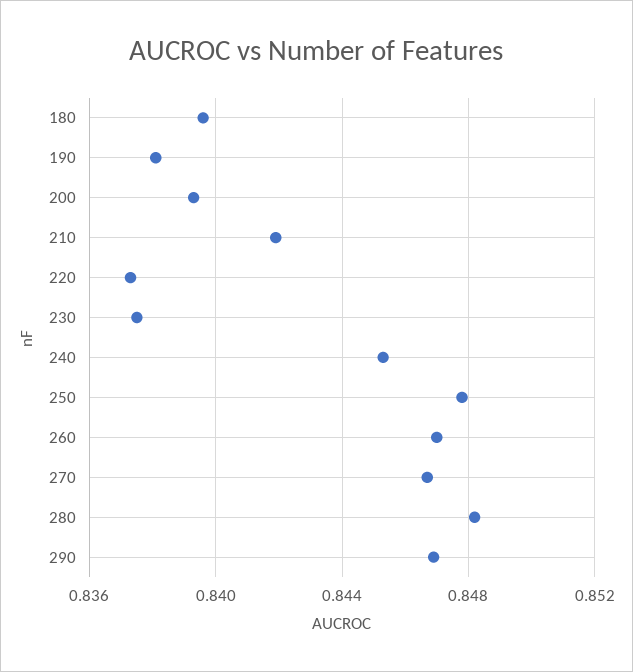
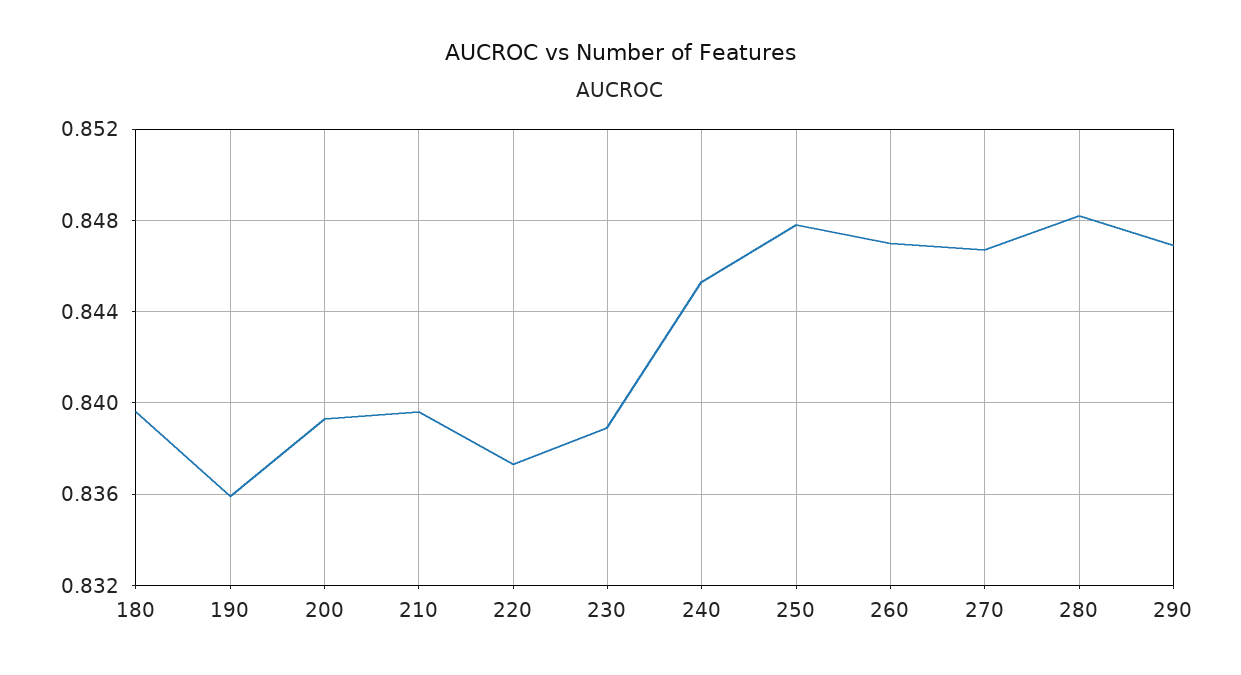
190: 0.838 -> 0.836
210: 0.842 -> 0.8395
230: 0.8375 -> 0.839

